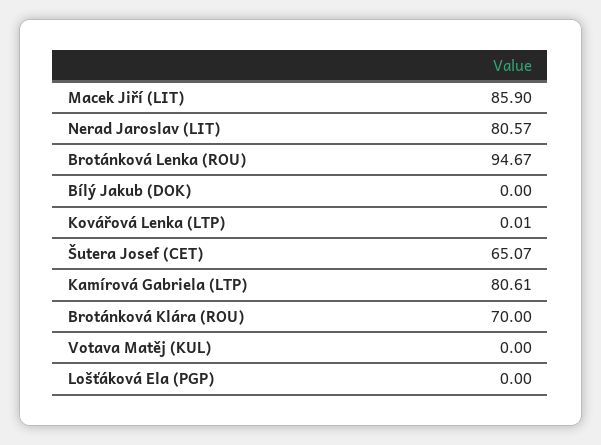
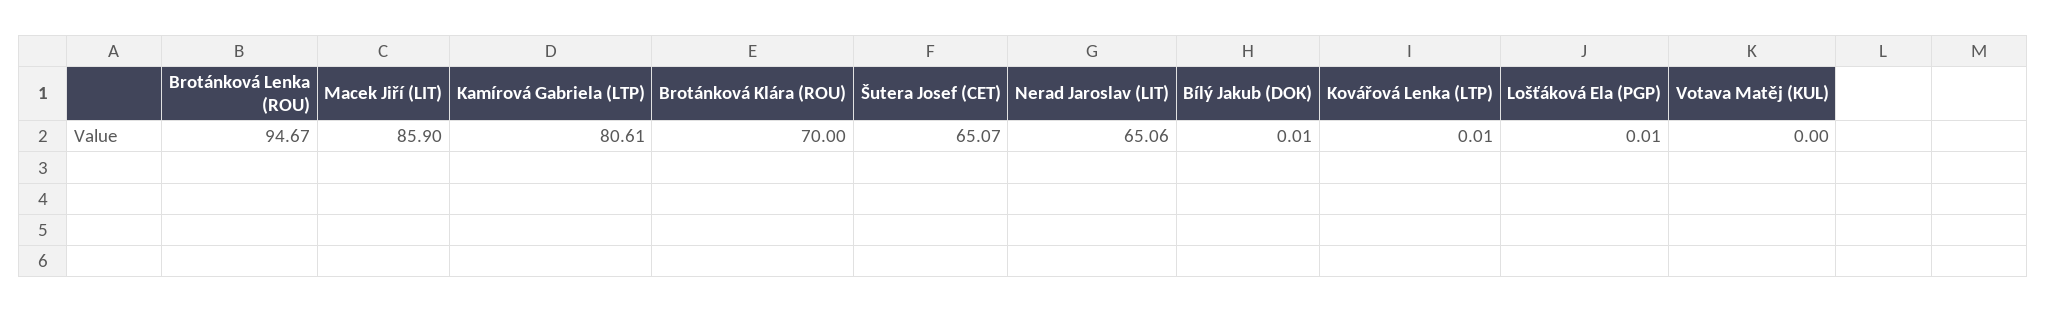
Nerad Jaroslav (LIT): 80.57 -> 65.06
Bílý Jakub (DOK): 0 -> 0.01
Lošťáková Ela (PGP): 0 -> 0.01

